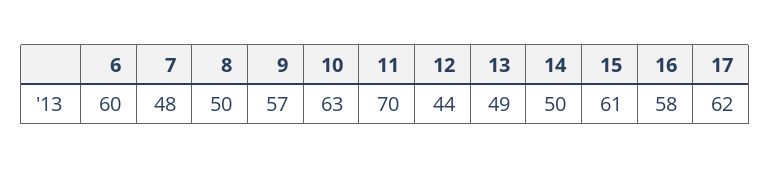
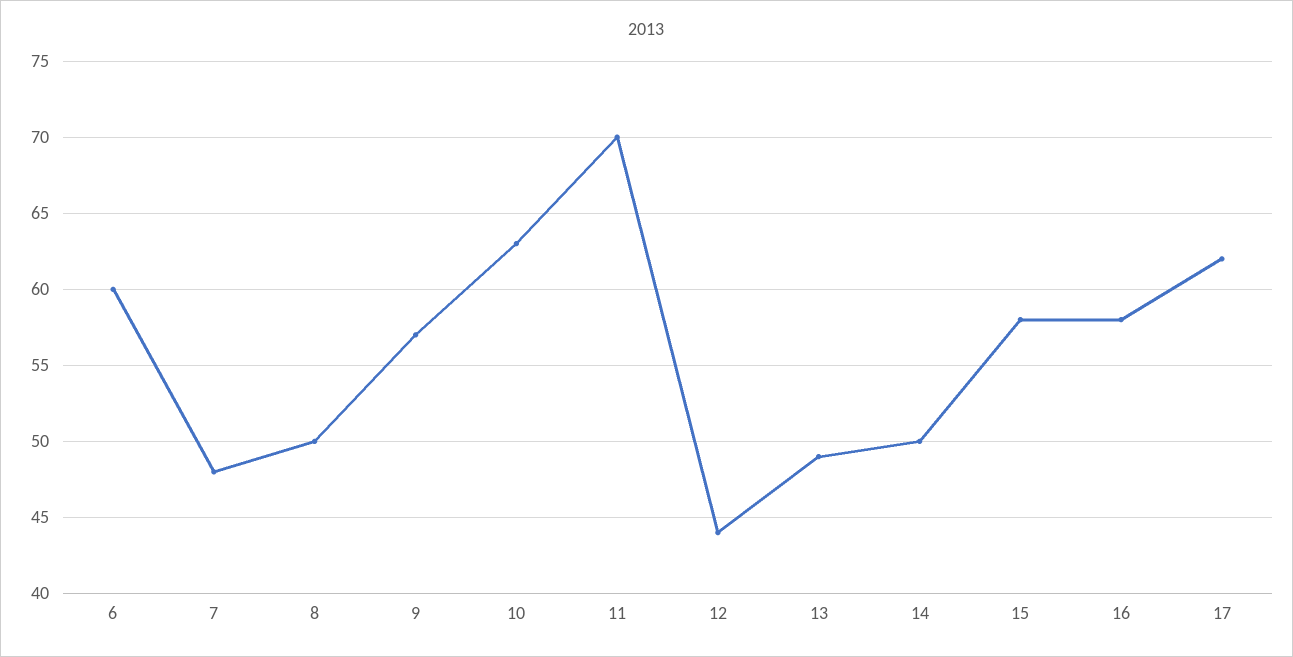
15: 61 -> 58

